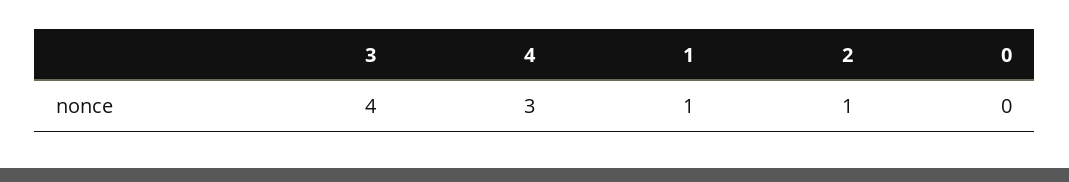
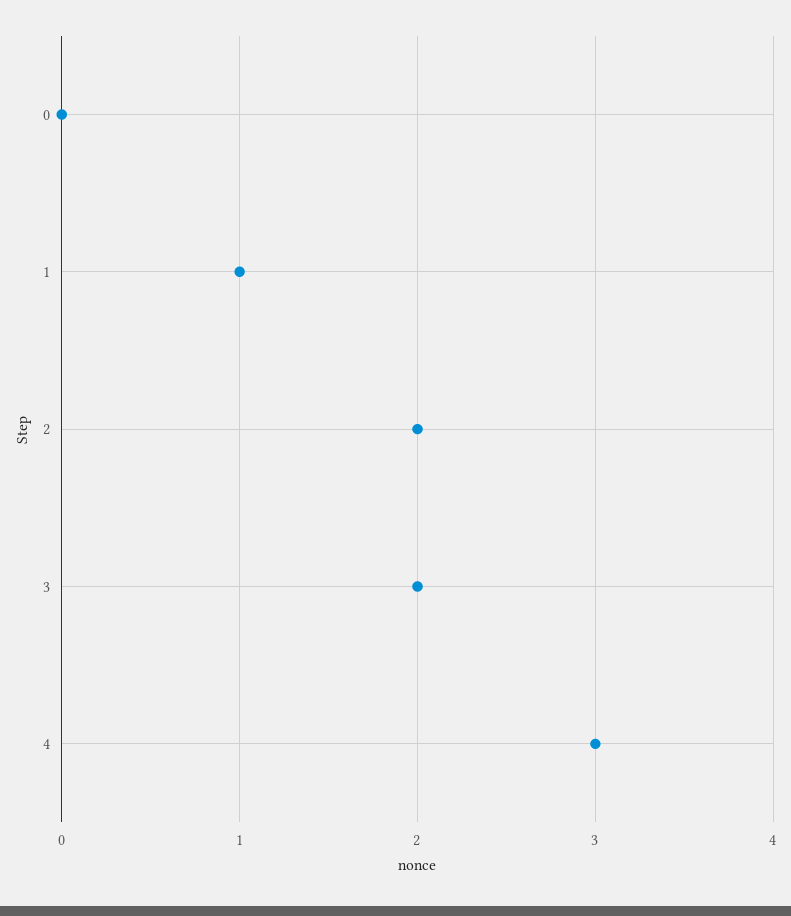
3: 4 -> 2
2: 1 -> 2

